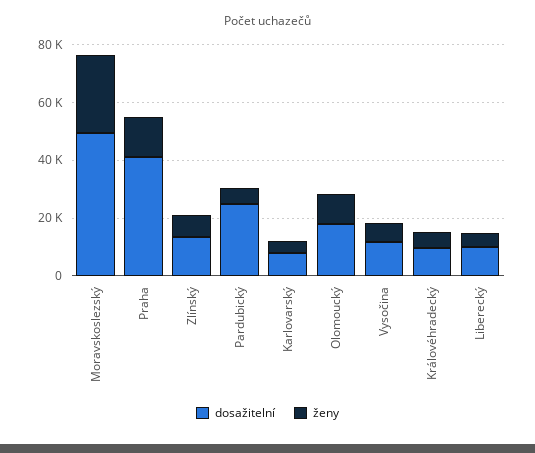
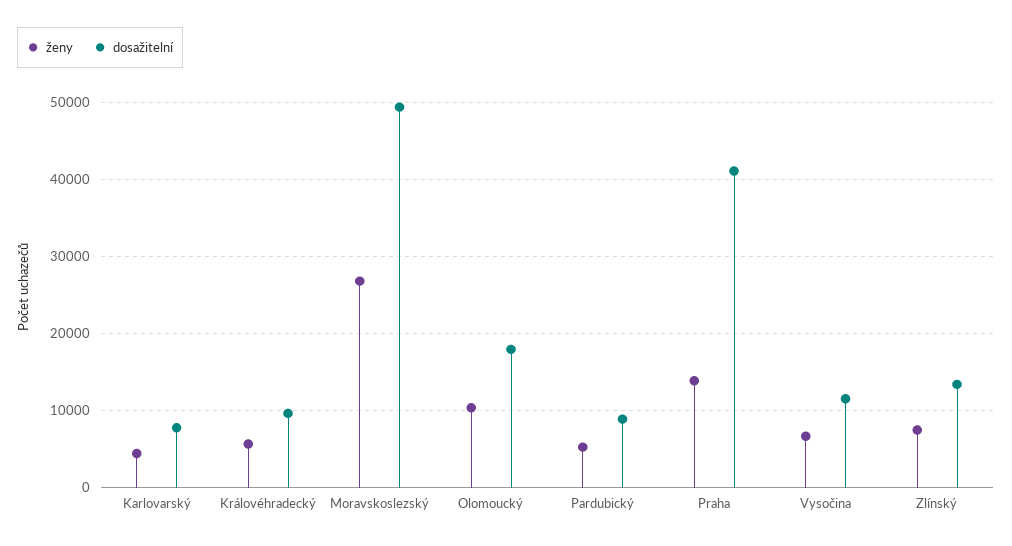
dosažitelní, Pardubický: 25000 -> 9000
dosažitelní, Liberecký: 10000 -> none
ženy, Liberecký: 5000 -> none

